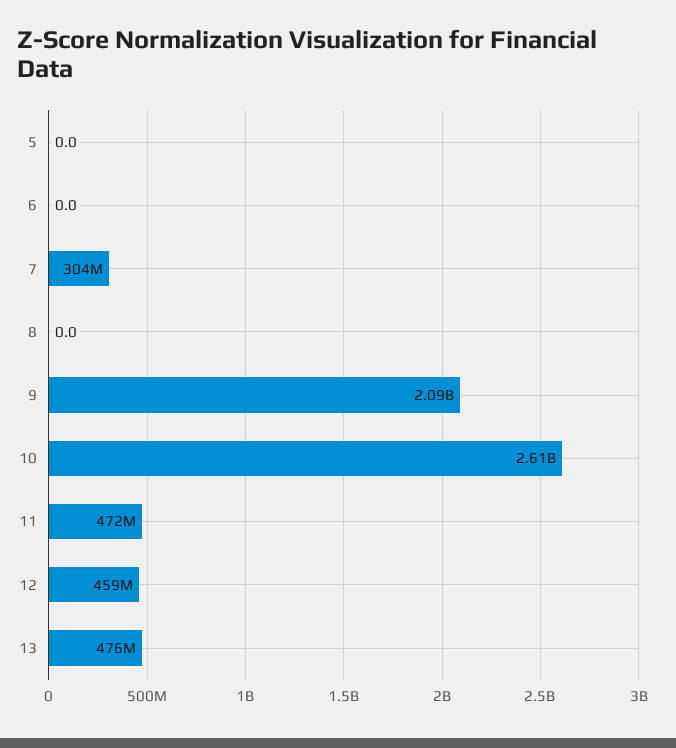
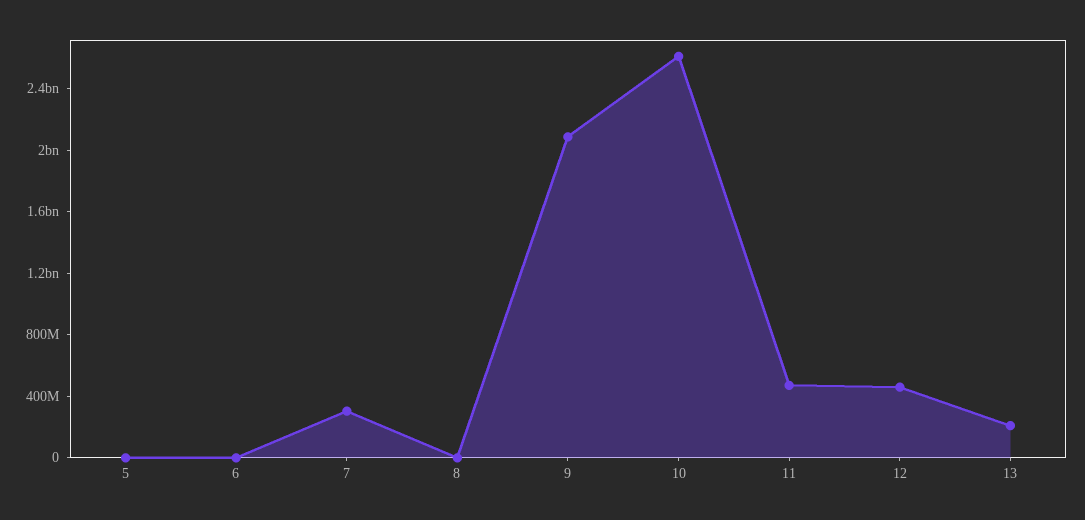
13: 476000000 -> 200000000

